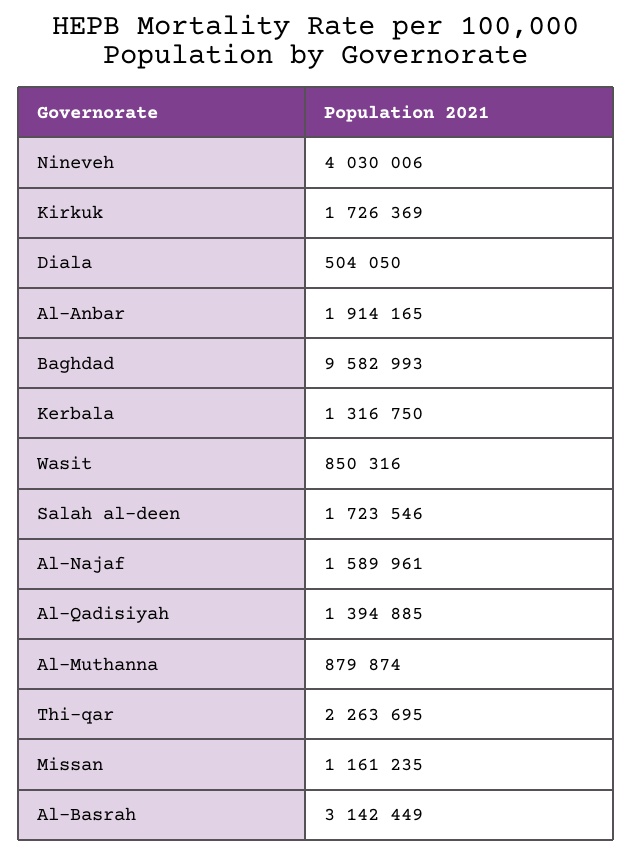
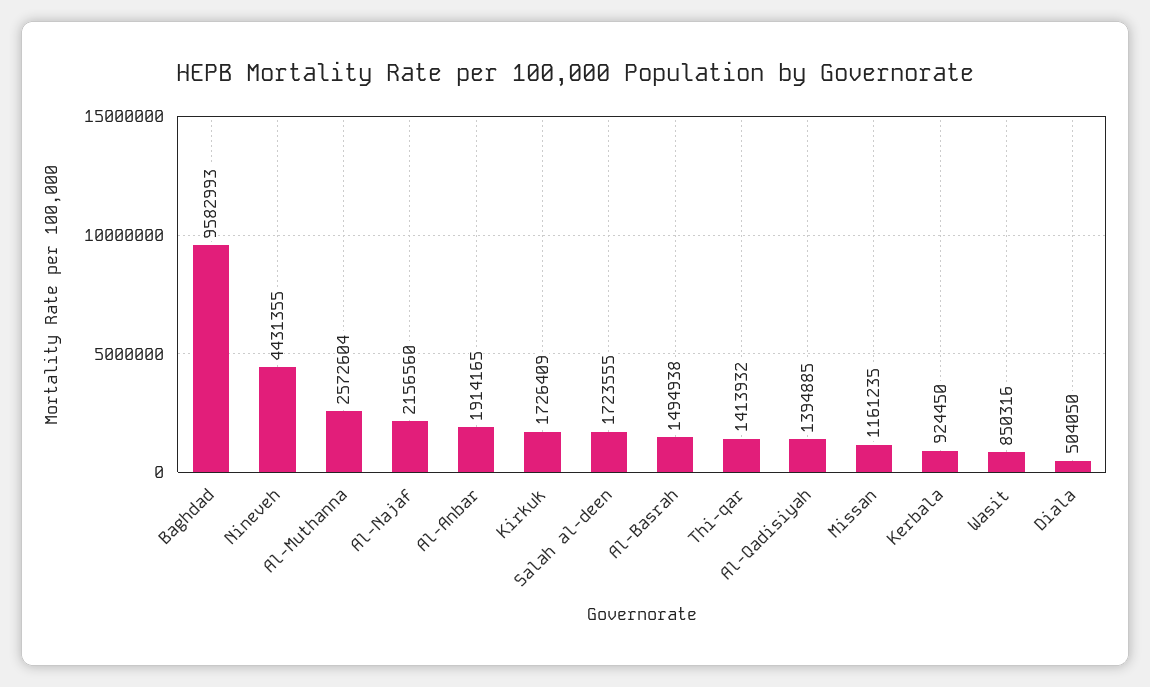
Nineveh: 4030006 -> 4431355
Kirkuk: 1726369 -> 1726409
Kerbala: 1316750 -> 924450
Salah al-deen: 1723546 -> 1723555
Al-Najaf: 1589961 -> 2156560
Al-Muthanna: 879874 -> 2572604
Thi-qar: 2263695 -> 1413932
Al-Basrah: 3142449 -> 1494938

